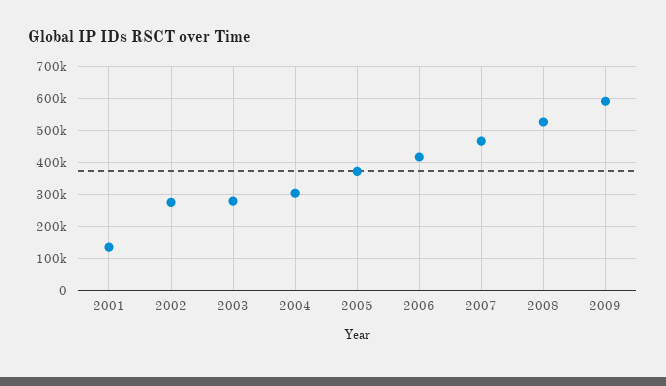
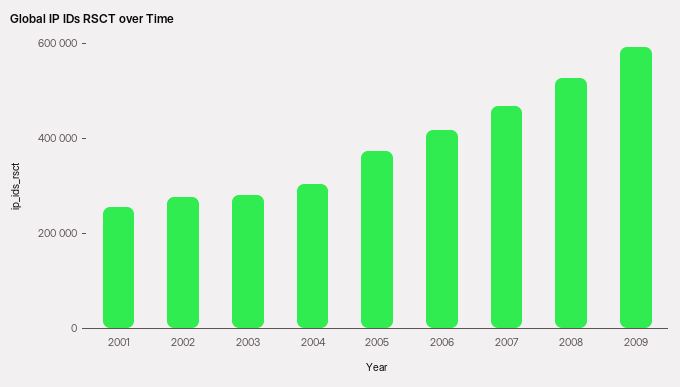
2001: 140000 -> 250000

